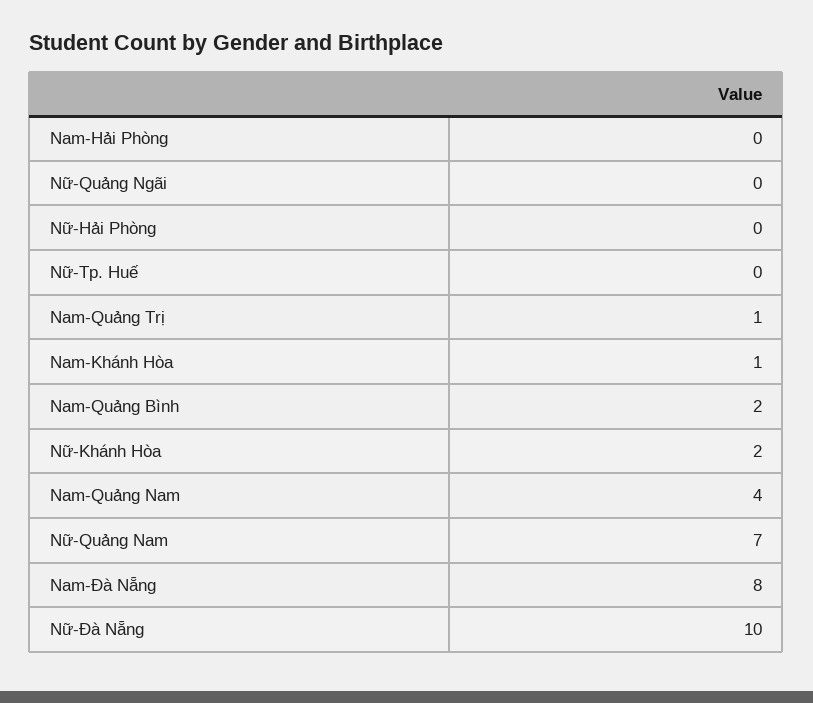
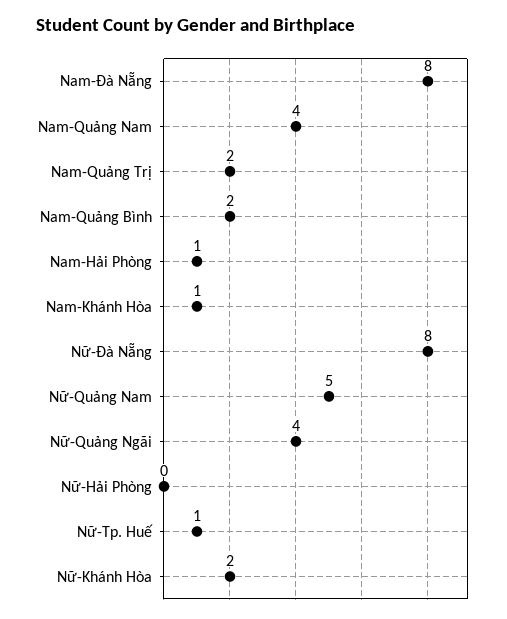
Nam-Hải Phòng: 0 -> 1
Nữ-Quảng Ngãi: 0 -> 4
Nữ-Tp. Huế: 0 -> 1
Nam-Quảng Trị: 1 -> 2
Nữ-Quảng Nam: 7 -> 5
Nữ-Đà Nẵng: 10 -> 8

